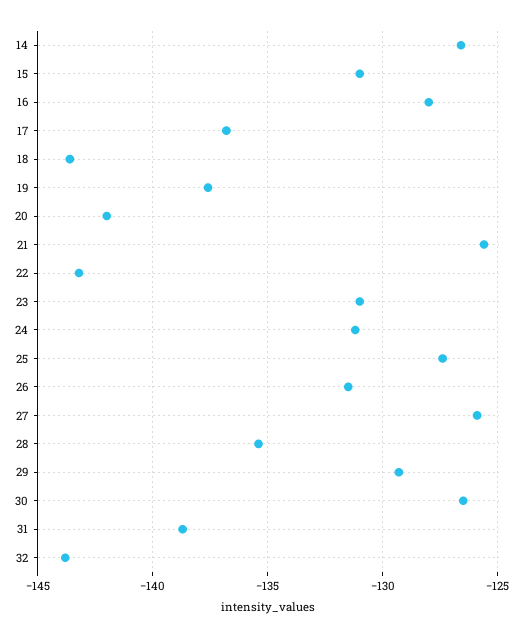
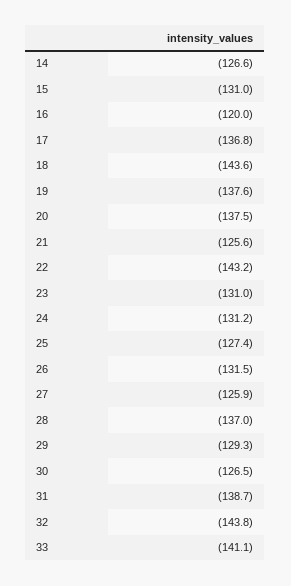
16: -128 -> -120
20: -142 -> -137.5
28: -135.5 -> -137
33: none -> -141.1

